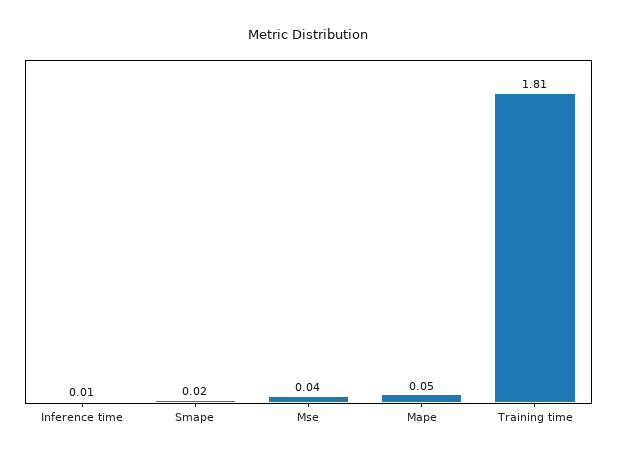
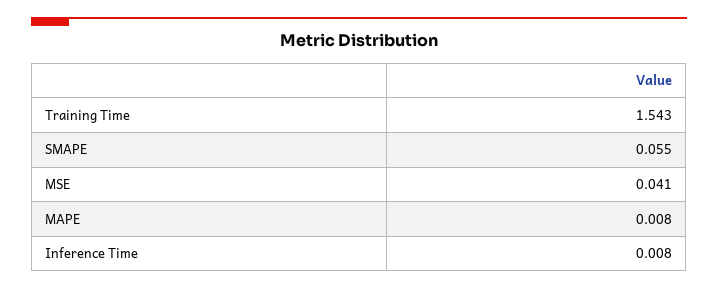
Smape: 0.02 -> 0.055
Mape: 0.05 -> 0.008
Training time: 1.81 -> 1.543

